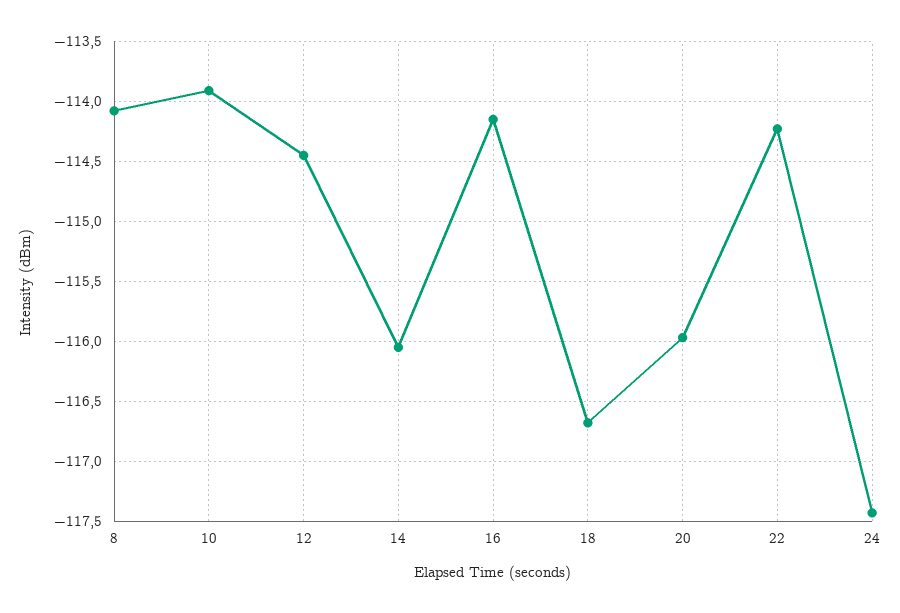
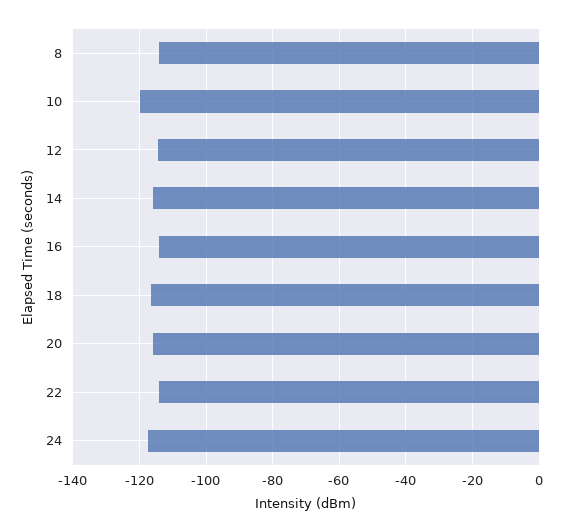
10: -113.9 -> -120

